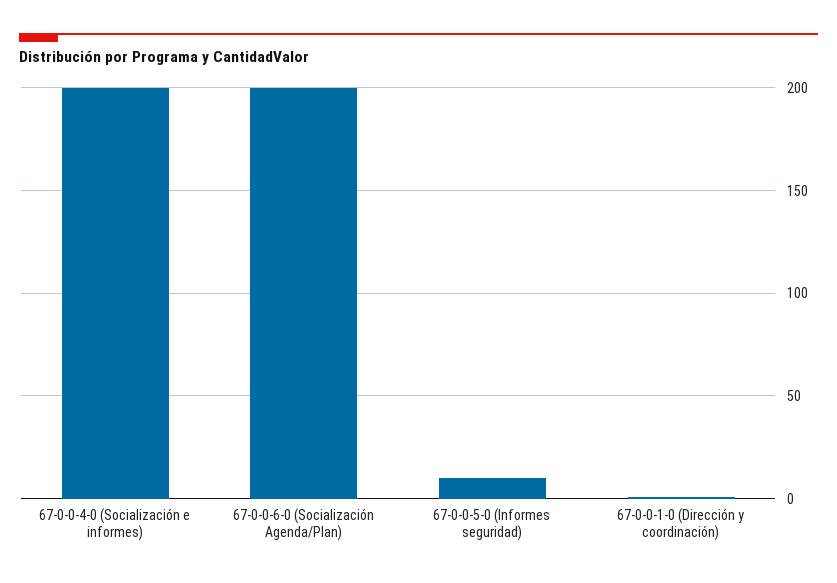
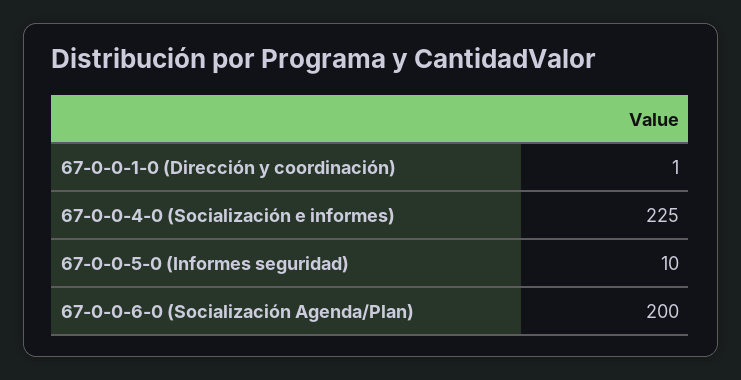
67-0-0-4-0 (Socialización e informes): 200 -> 225

